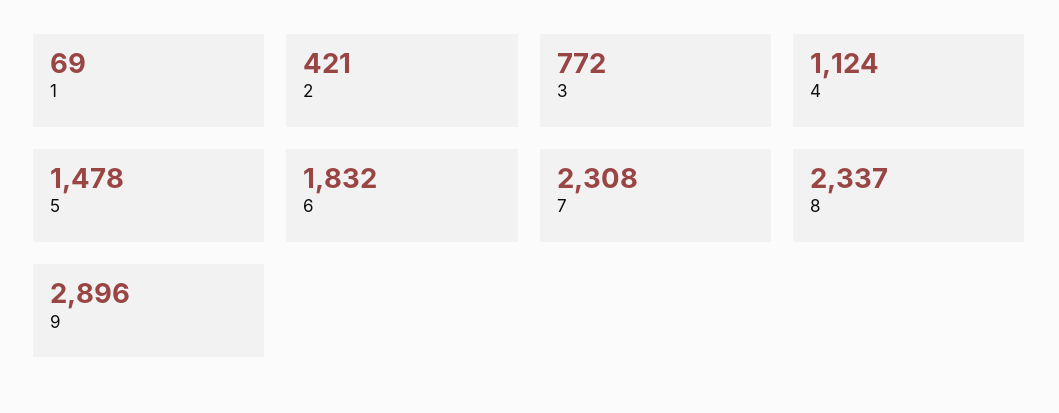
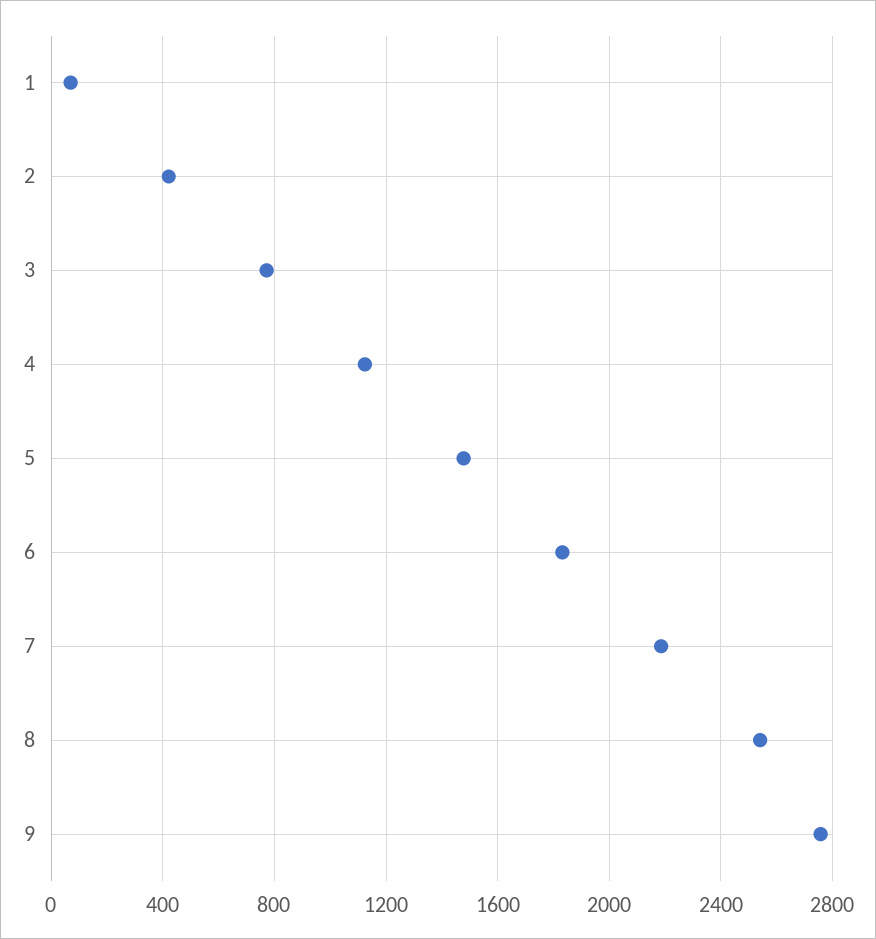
7: 2308 -> 2200
8: 2337 -> 2550
9: 2896 -> 2750

